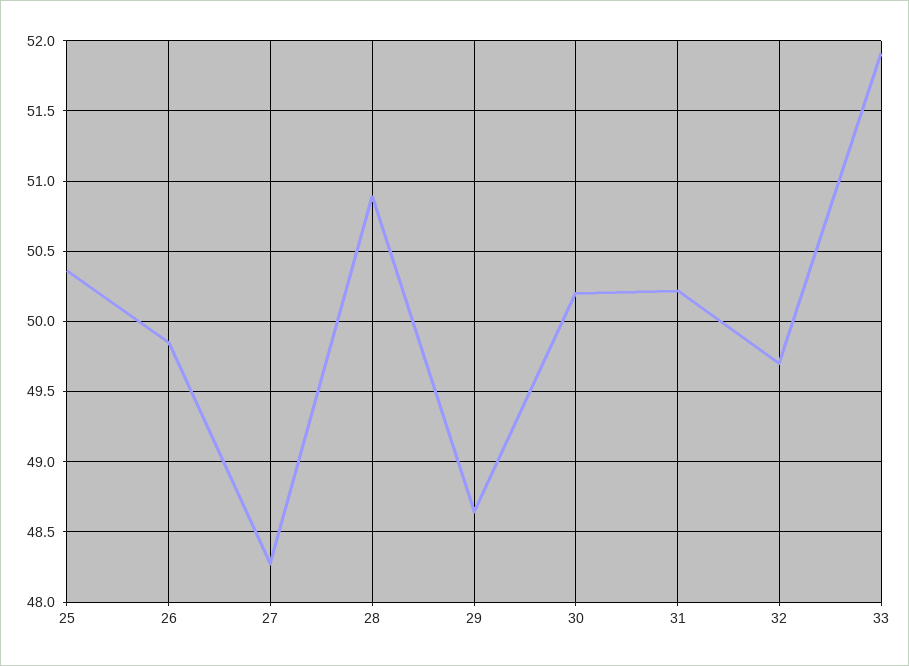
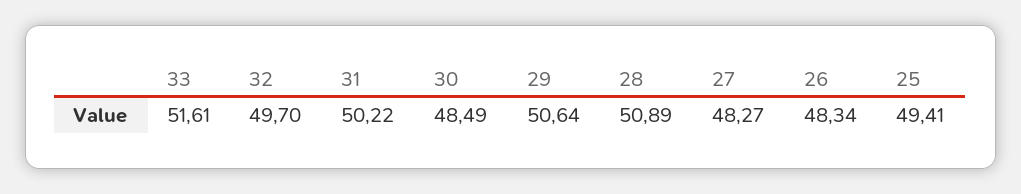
25: 50.35 -> 49.41
26: 49.85 -> 48.34
29: 48.65 -> 50.64
30: 50.2 -> 48.49
33: 51.9 -> 51.61

